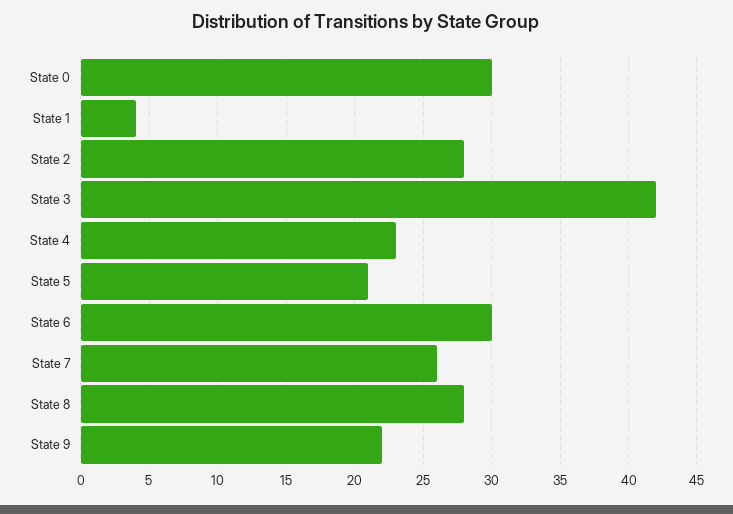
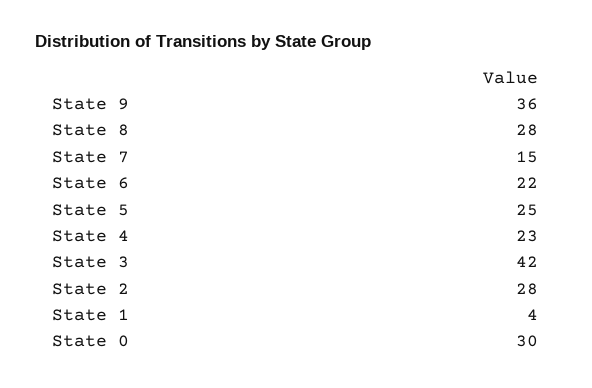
State 5: 21 -> 25
State 6: 30 -> 22
State 7: 26 -> 15
State 9: 22 -> 36

